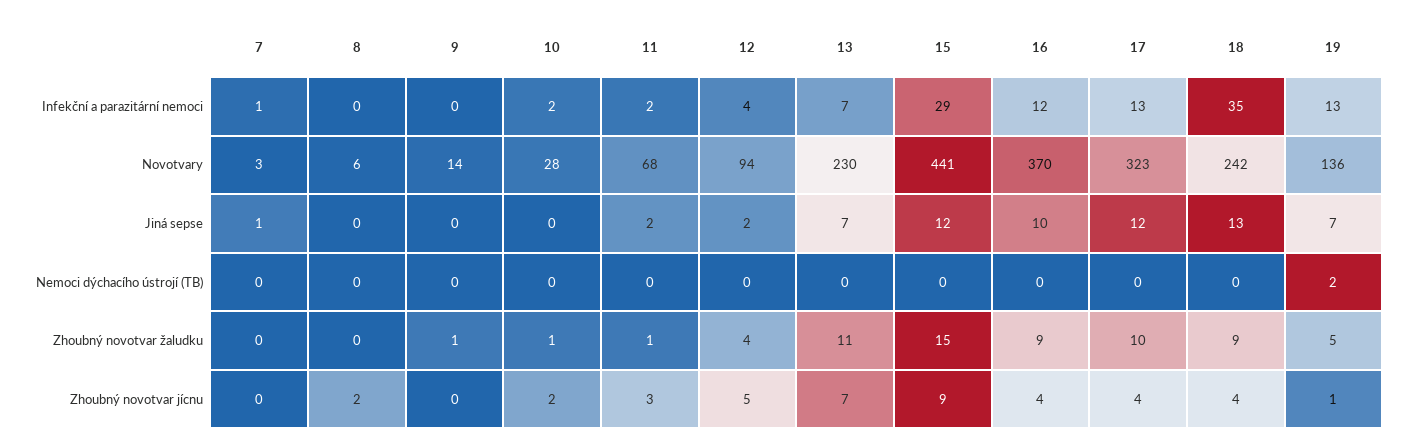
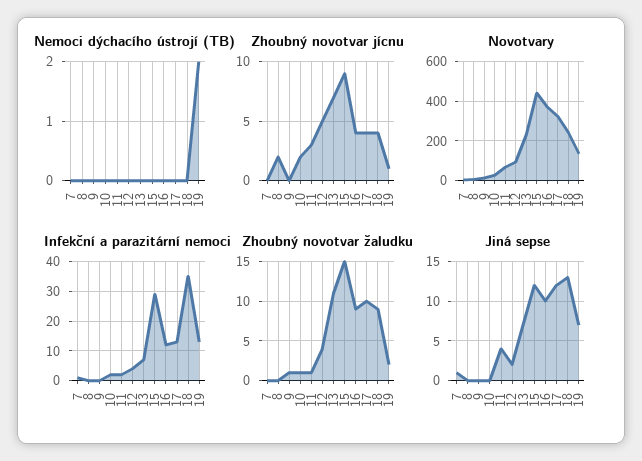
Jiná sepse, 11: 2 -> 4
Zhoubný novotvar žaludku, 19: 5 -> 2

